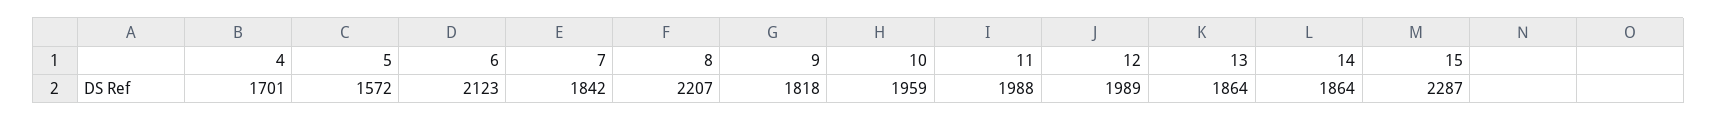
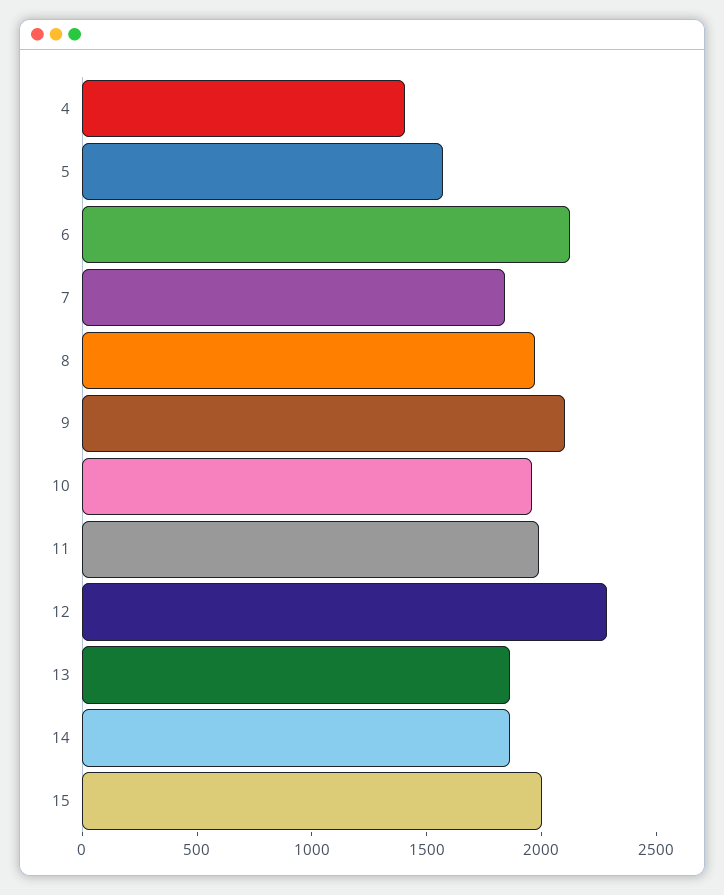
4: 1701 -> 1400
8: 2207 -> 2000
9: 1818 -> 2100
12: 1989 -> 2300
15: 2287 -> 2000

